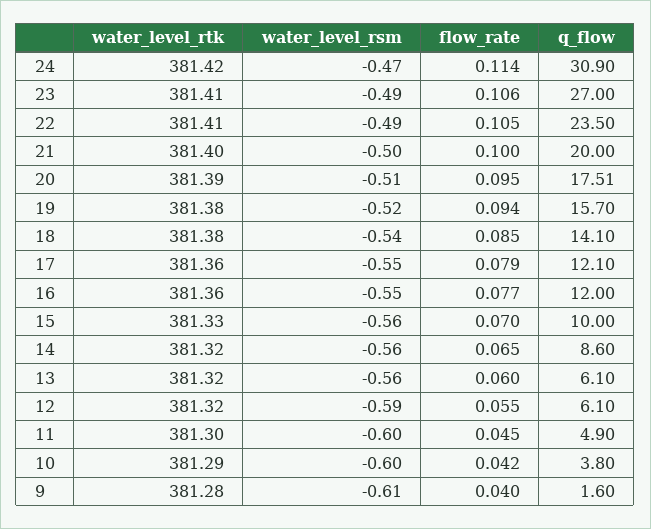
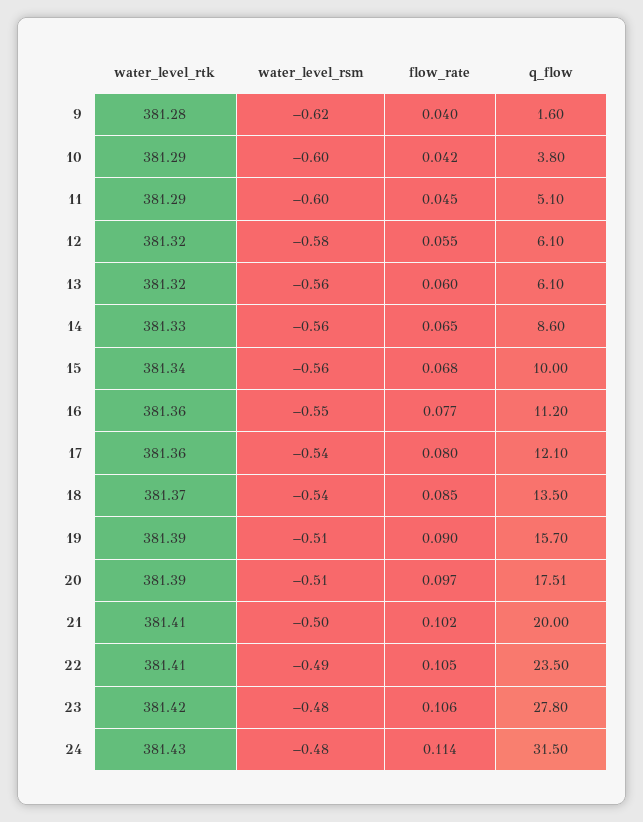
water_level_rtk, 24: 381.42 -> 381.43
water_level_rsm, 24: -0.47 -> -0.48
q_flow, 24: 30.9 -> 31.5
water_level_rtk, 23: 381.41 -> 381.42
water_level_rsm, 23: -0.49 -> -0.48
q_flow, 23: 27 -> 27.8
water_level_rtk, 21: 381.4 -> 381.41
flow_rate, 21: 0.1 -> 0.102
flow_rate, 20: 0.095 -> 0.097
water_level_rtk, 19: 381.38 -> 381.39
water_level_rsm, 19: -0.52 -> -0.51
flow_rate, 19: 0.094 -> 0.09
water_level_rtk, 18: 381.38 -> 381.37
q_flow, 18: 14.1 -> 13.5
water_level_rsm, 17: -0.55 -> -0.54
flow_rate, 17: 0.079 -> 0.08
q_flow, 16: 12 -> 11.2
water_level_rtk, 15: 381.33 -> 381.34
flow_rate, 15: 0.07 -> 0.068
water_level_rtk, 14: 381.32 -> 381.33
water_level_rsm, 12: -0.59 -> -0.58
water_level_rtk, 11: 381.3 -> 381.29
q_flow, 11: 4.9 -> 5.1
water_level_rsm, 9: -0.61 -> -0.62

